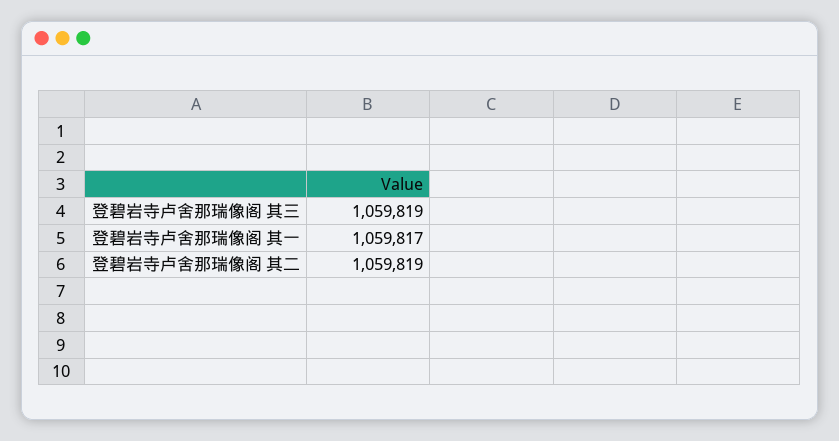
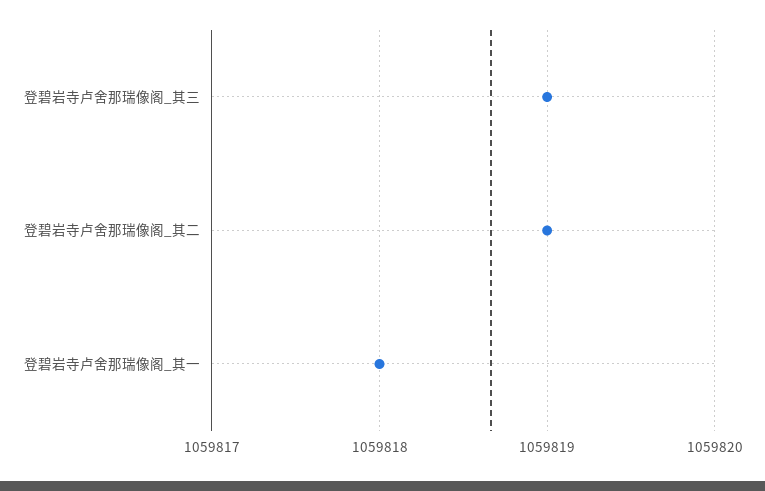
登碧岩寺卢舍那瑞像阁 其一: 1059817 -> 1059818

